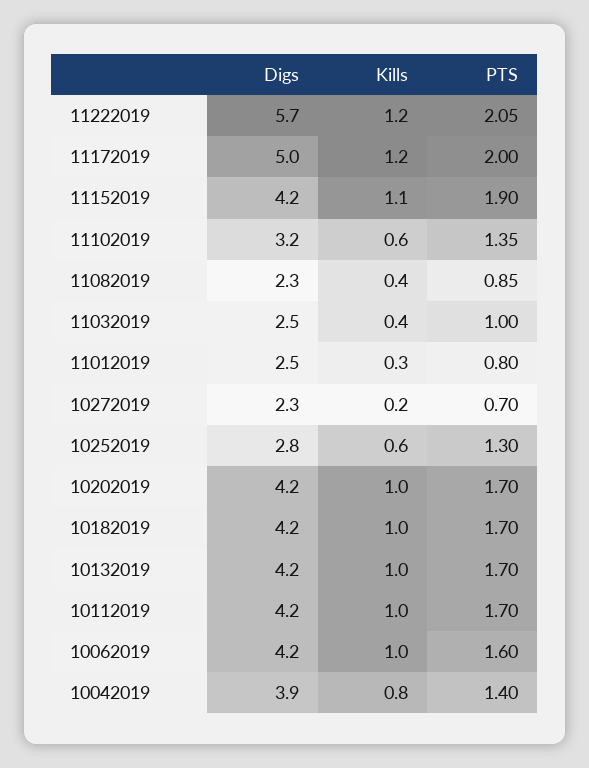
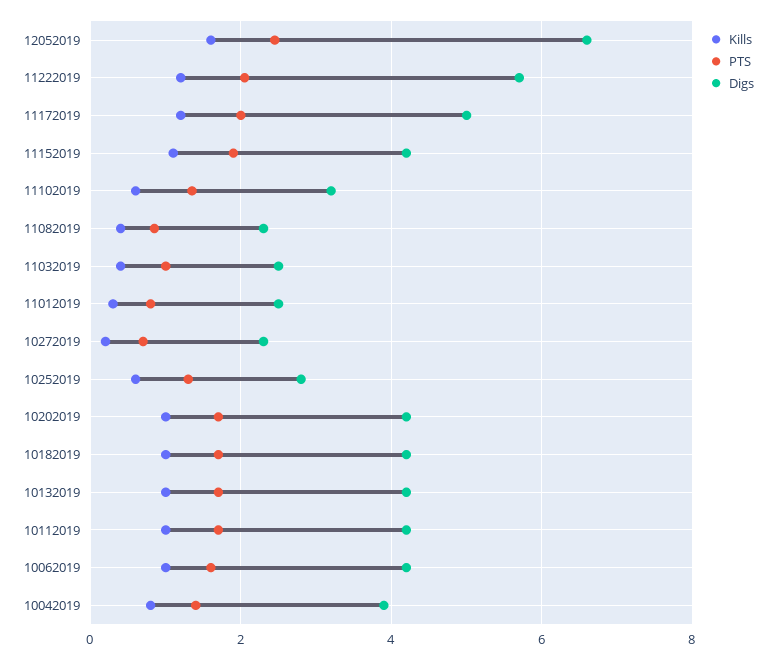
Kills, 12052019: none -> 1.6
PTS, 12052019: none -> 2.4
Digs, 12052019: none -> 6.6

